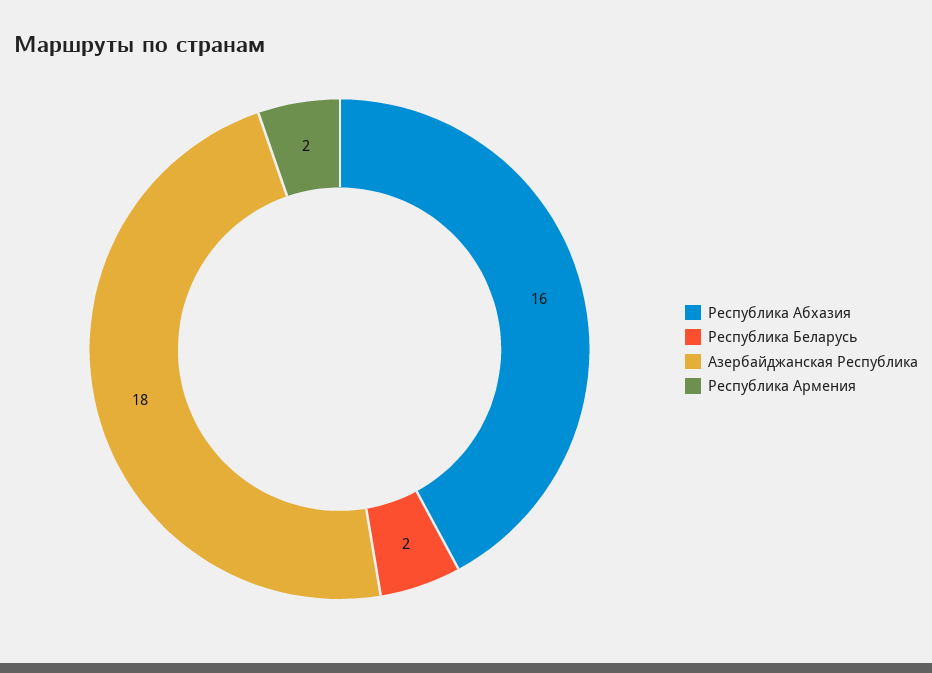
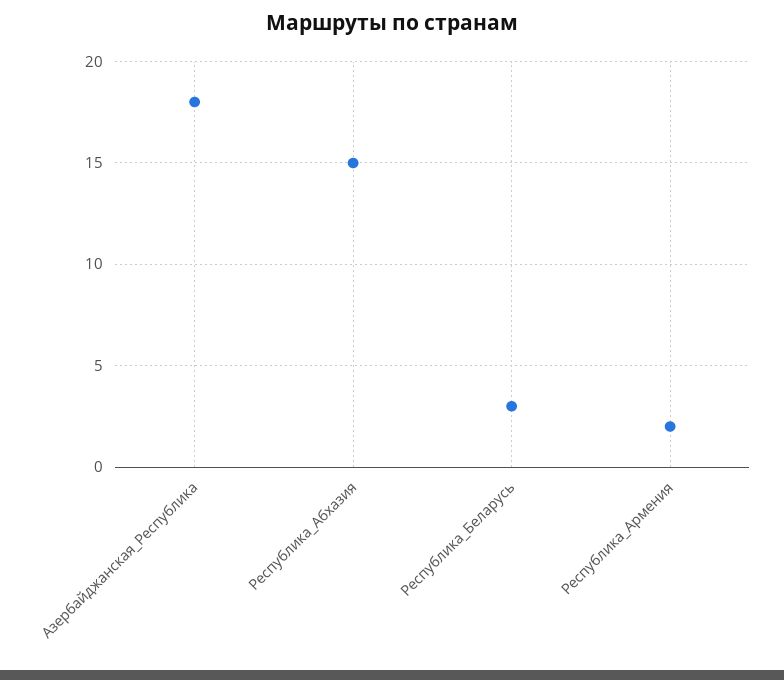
Республика Абхазия: 16 -> 15
Республика Беларусь: 2 -> 3

